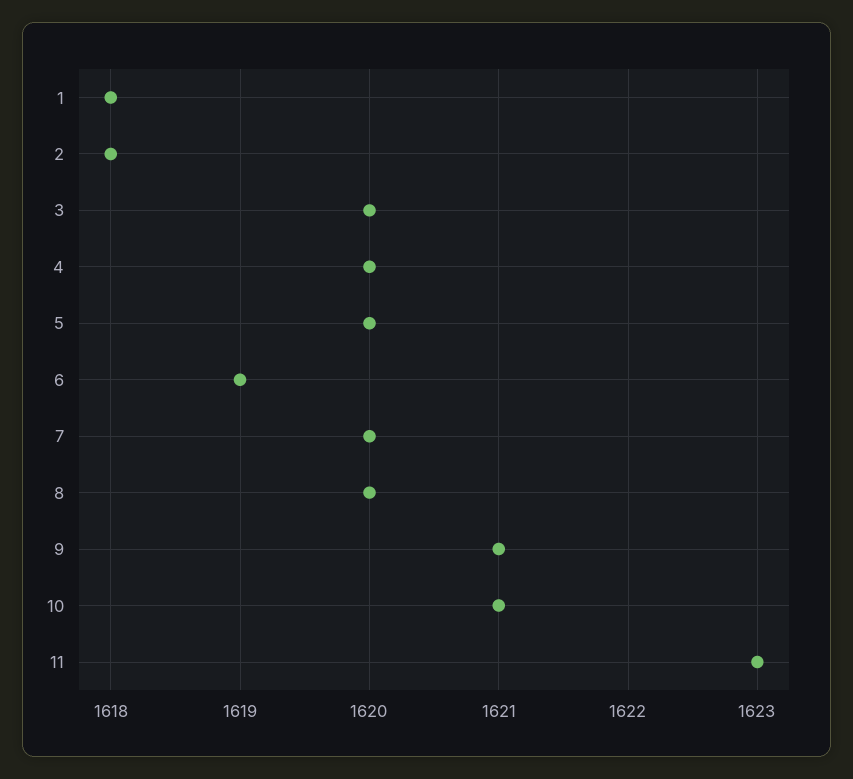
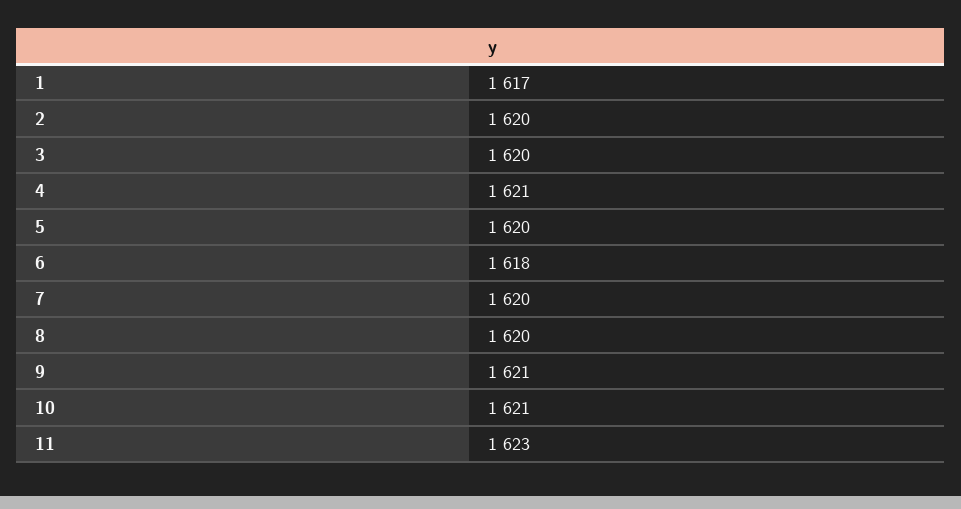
1: 1618 -> 1617
2: 1618 -> 1620
4: 1620 -> 1621
6: 1619 -> 1618

